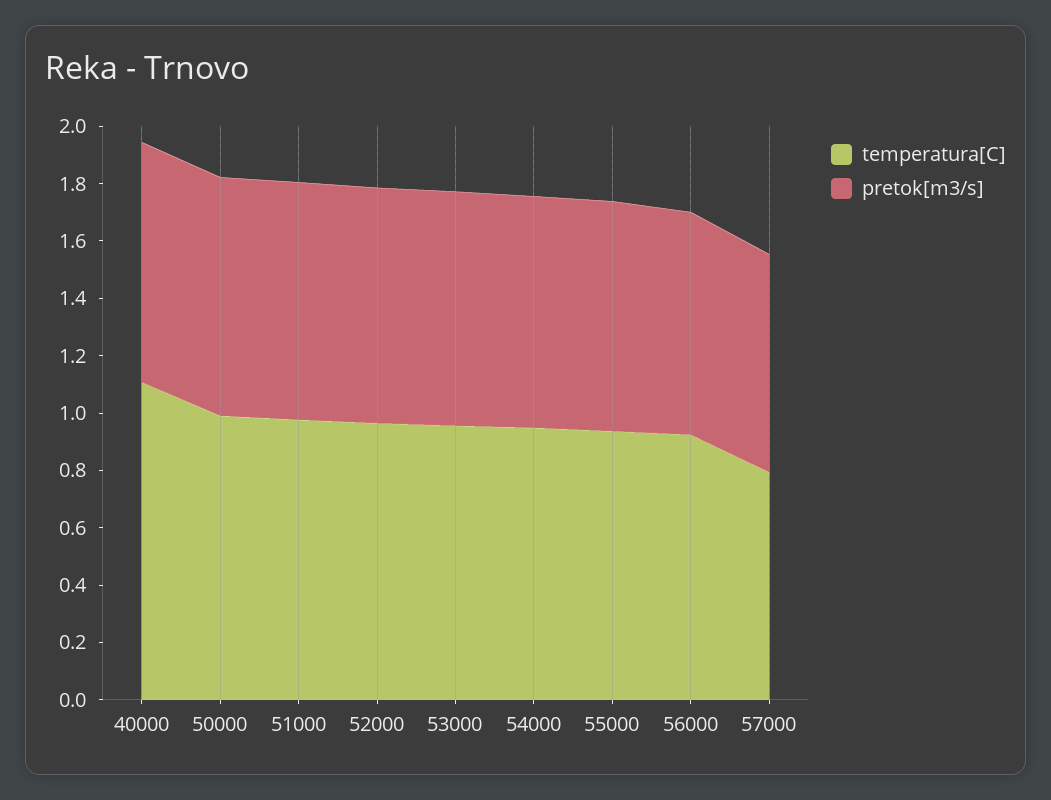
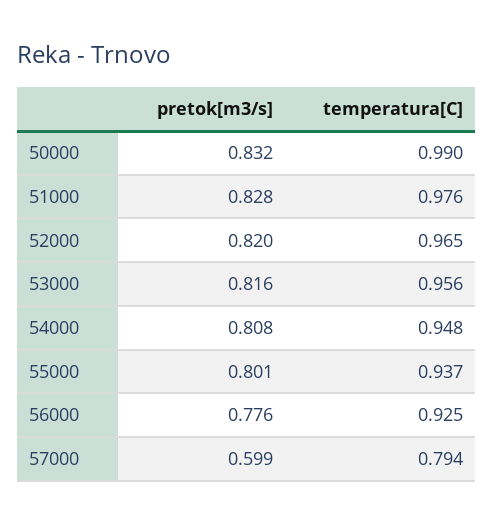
temperatura[C], 40000: 1.1 -> none
pretok[m3/s], 40000: 0.85 -> none
pretok[m3/s], 57000: 0.75 -> 0.599

